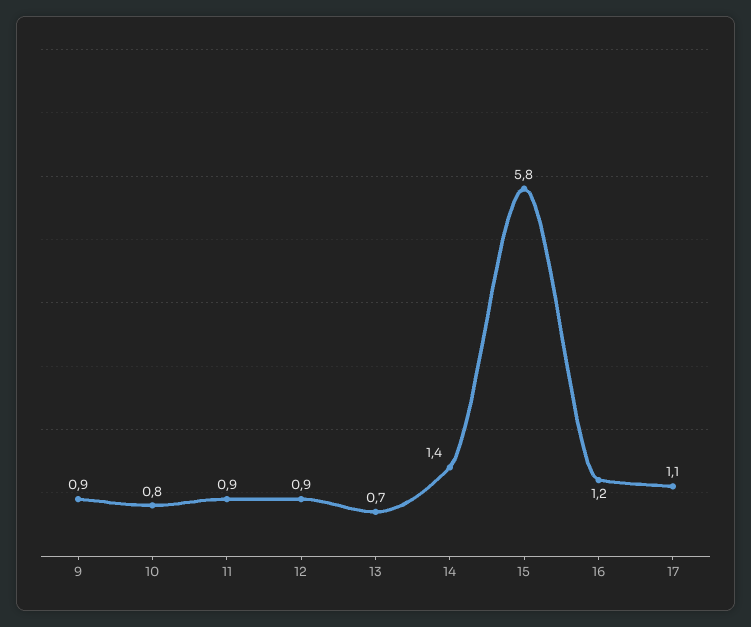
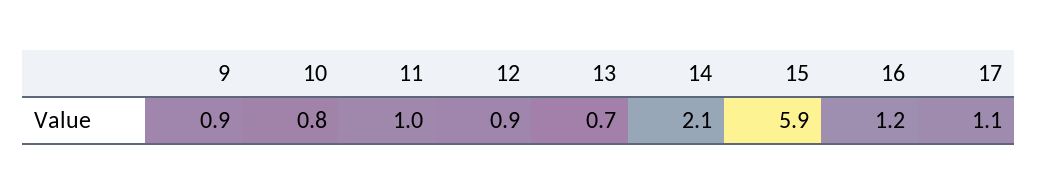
11: 0.9 -> 1
14: 1.4 -> 2.1
15: 5.8 -> 5.9

